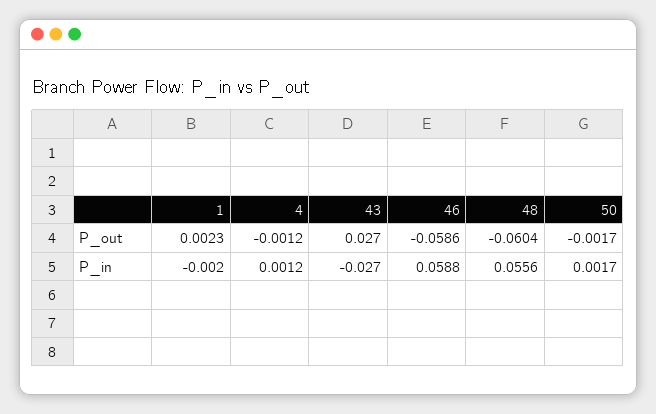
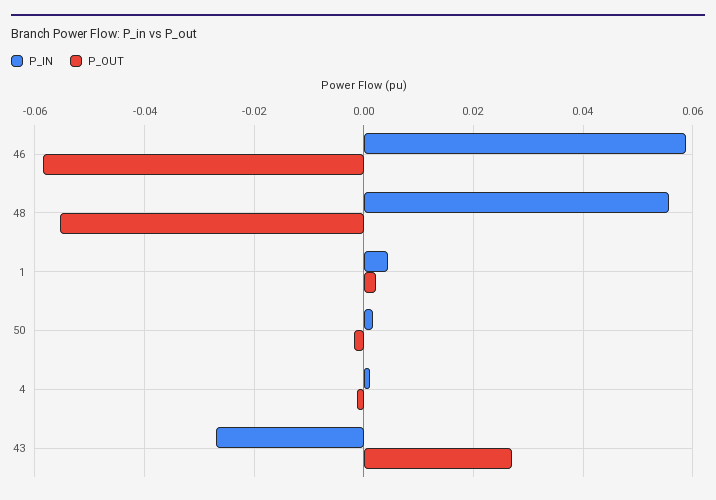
P_out, 48: -0.0604 -> -0.056
P_in, 1: -0.002 -> 0.004

